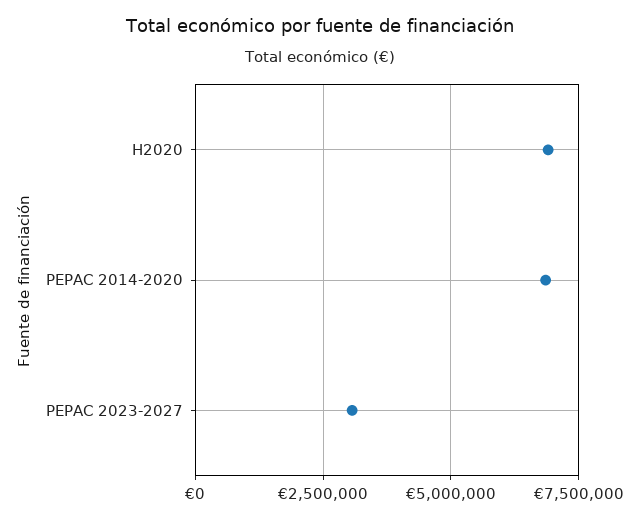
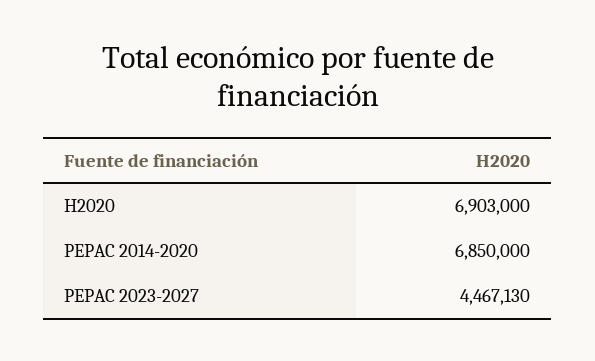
PEPAC 2023-2027: 3000000 -> 4467130

